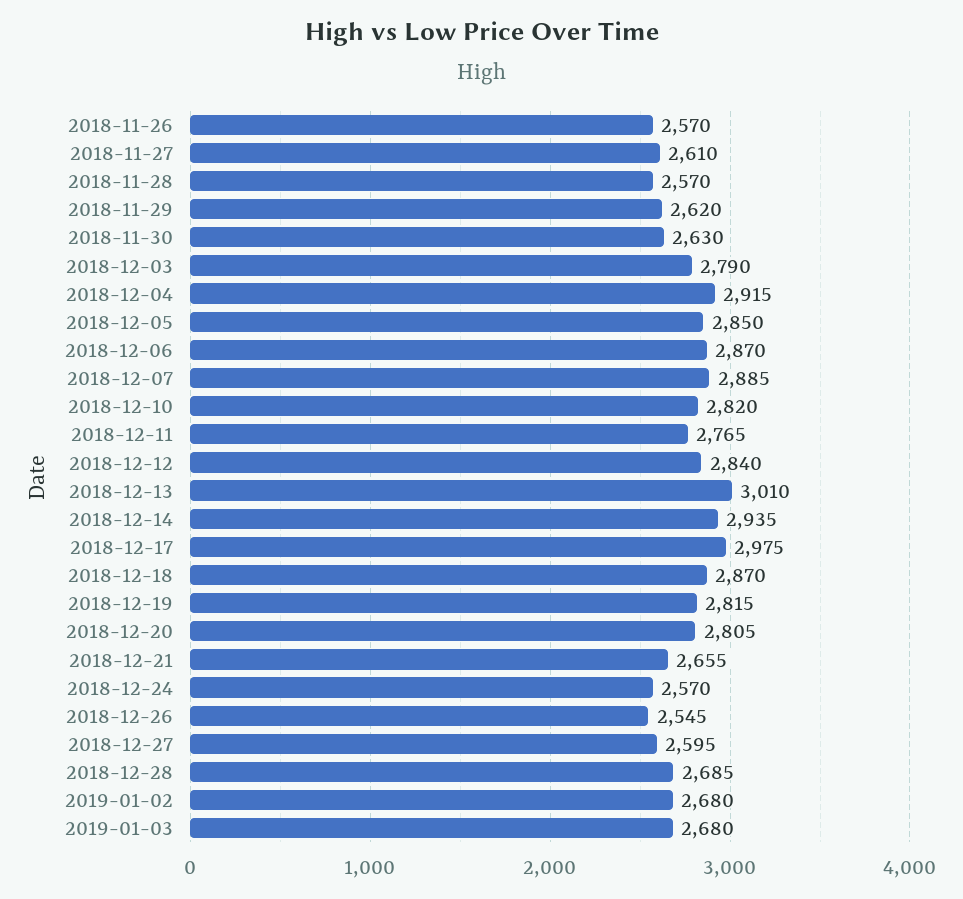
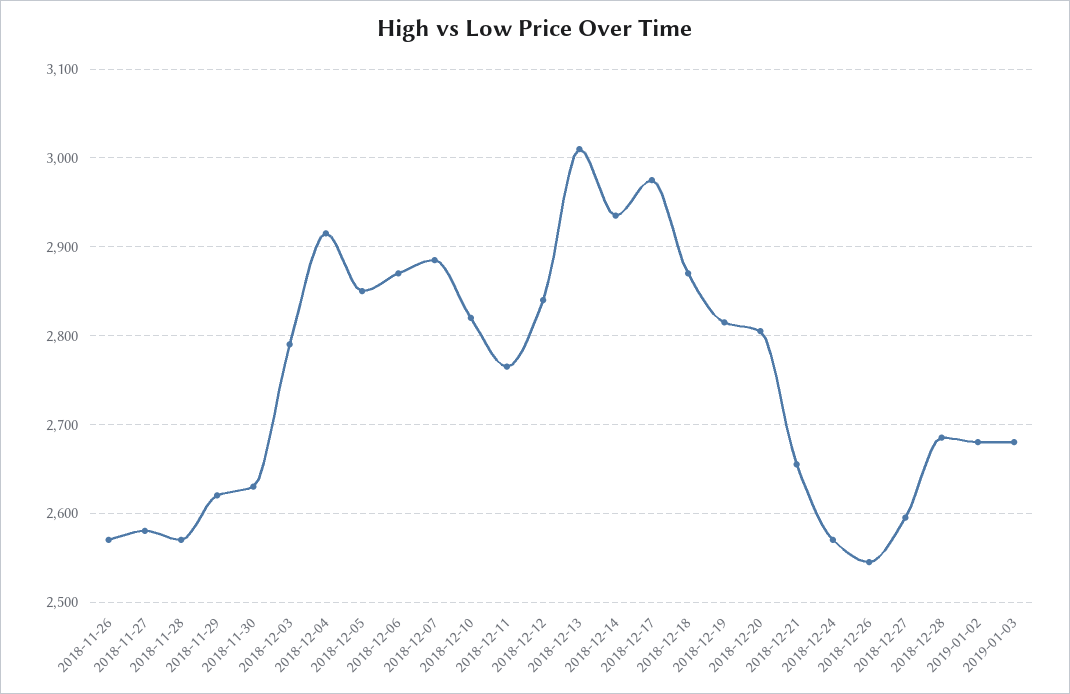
2018-11-27: 2610 -> 2580

